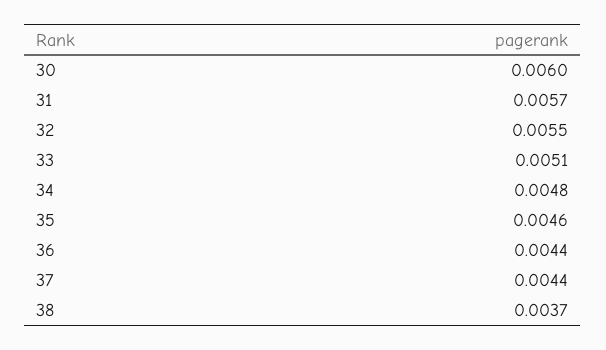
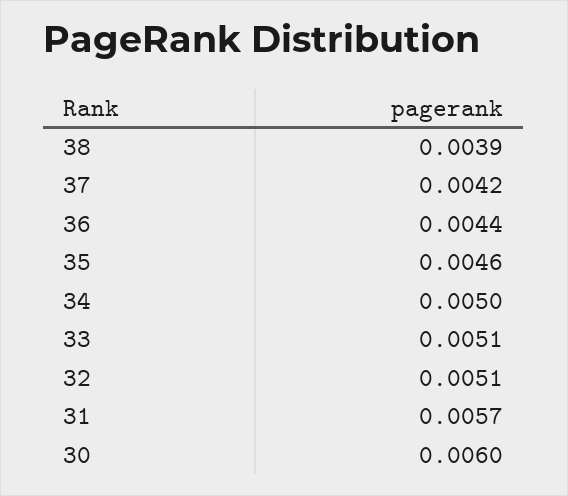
32: 0.0055 -> 0.0051
34: 0.0048 -> 0.005
37: 0.0044 -> 0.0042
38: 0.0037 -> 0.0039

